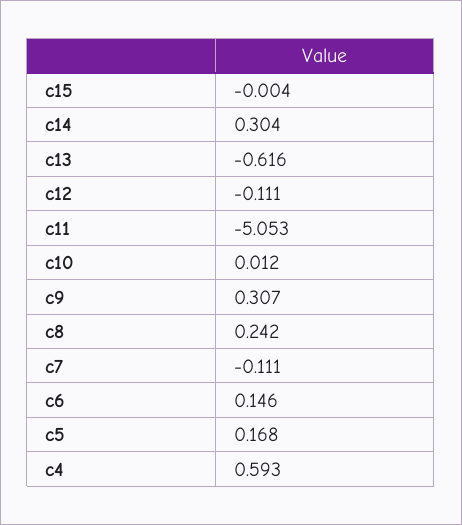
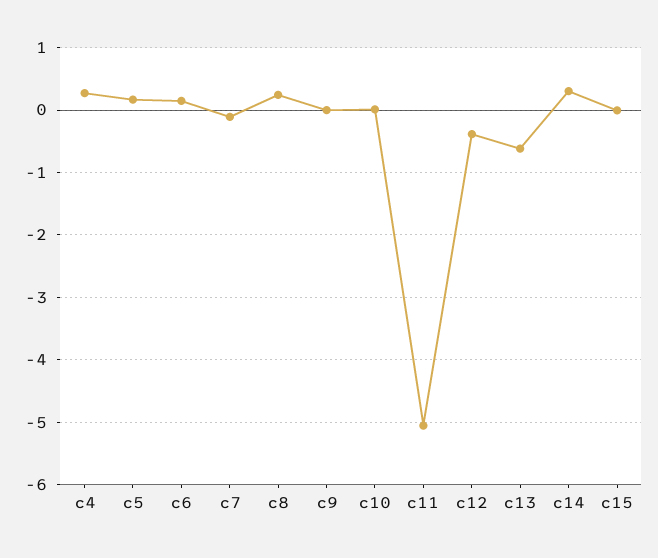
c12: -0.111 -> -0.4
c9: 0.307 -> 0
c4: 0.593 -> 0.3

